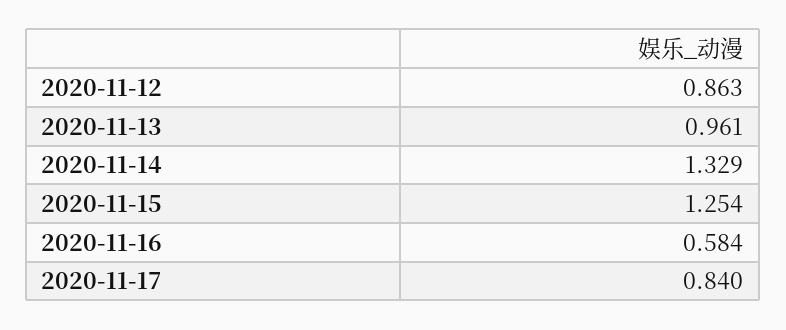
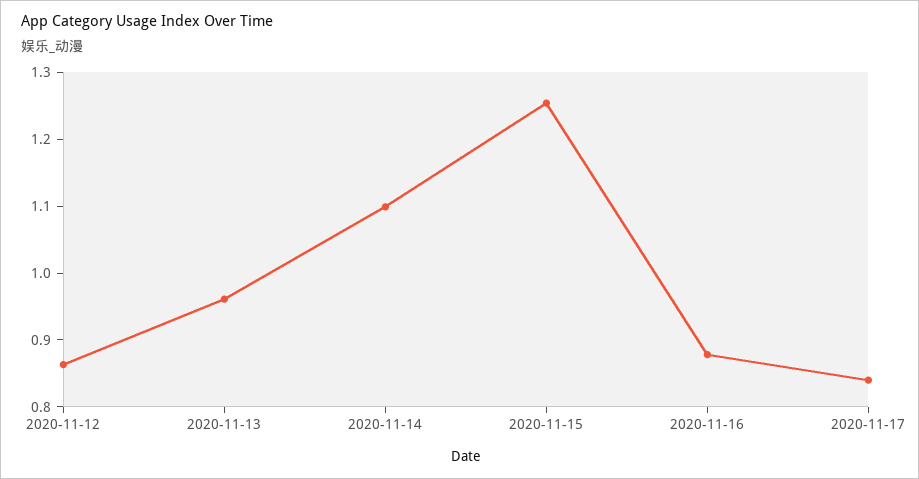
2020-11-14: 1.329 -> 1.1
2020-11-16: 0.584 -> 0.88

